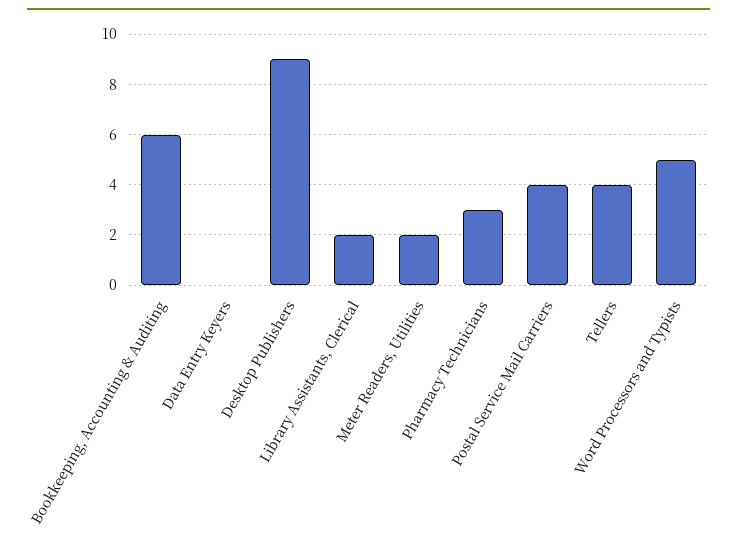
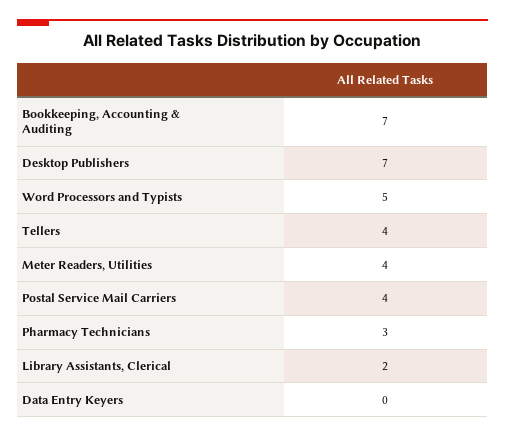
Bookkeeping, Accounting & Auditing: 6 -> 7
Desktop Publishers: 9 -> 7
Meter Readers, Utilities: 2 -> 4

